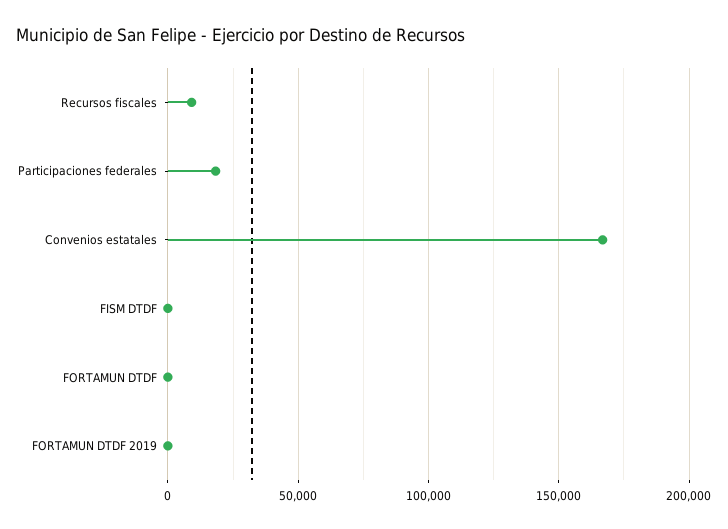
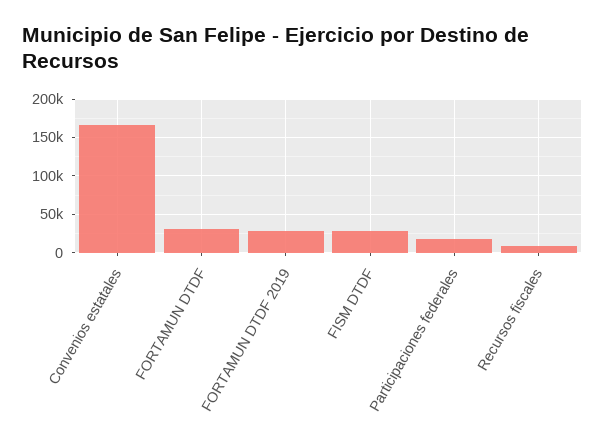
FISM DTDF: 0 -> 30000
FORTAMUN DTDF: 0 -> 30000
FORTAMUN DTDF 2019: 0 -> 30000

